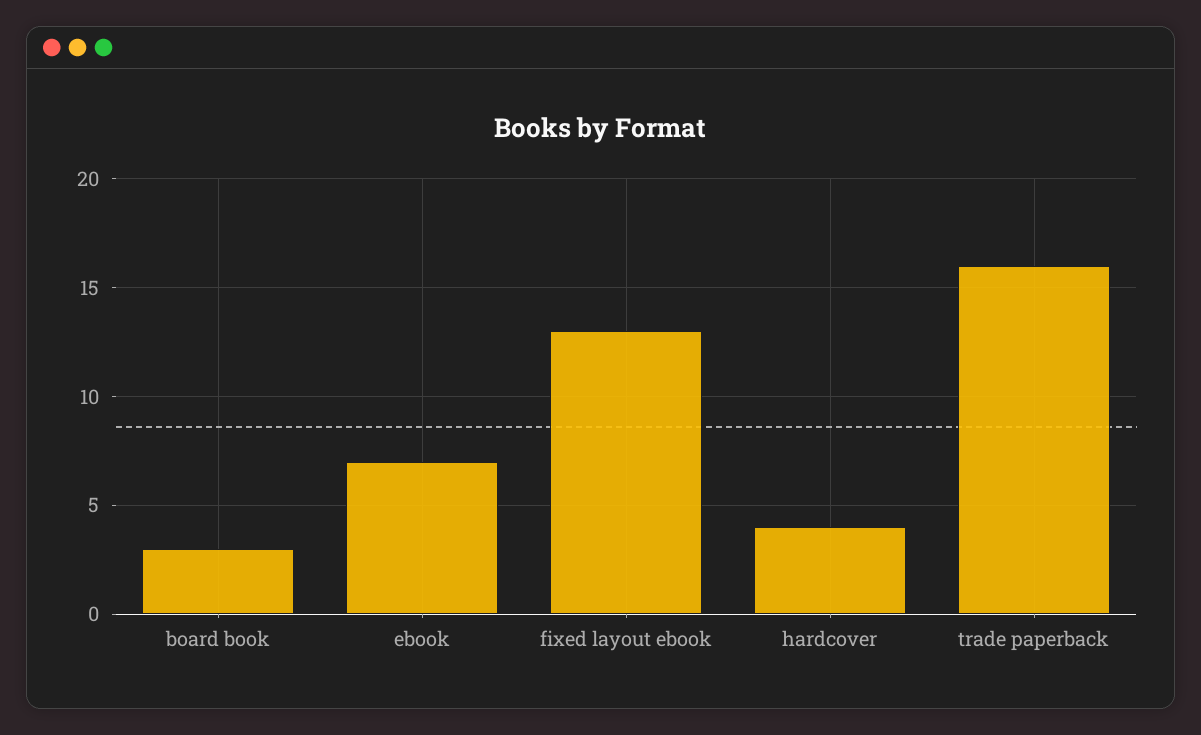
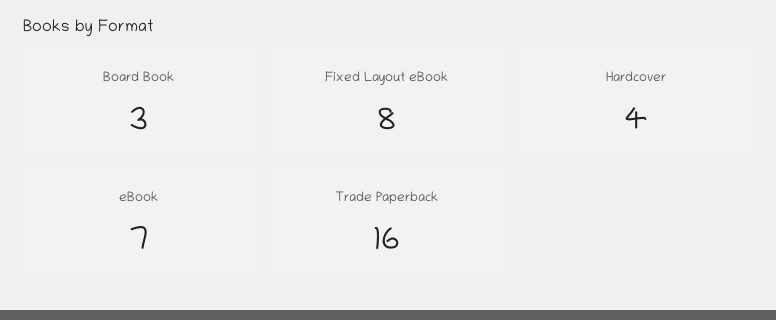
fixed layout ebook: 13 -> 8

